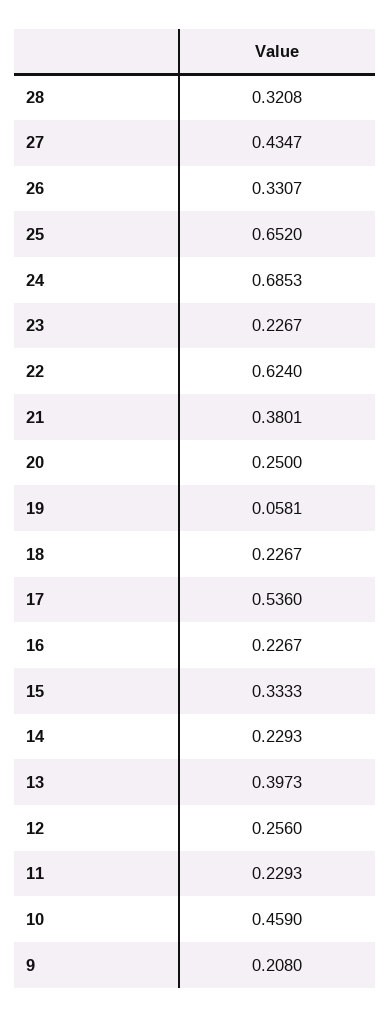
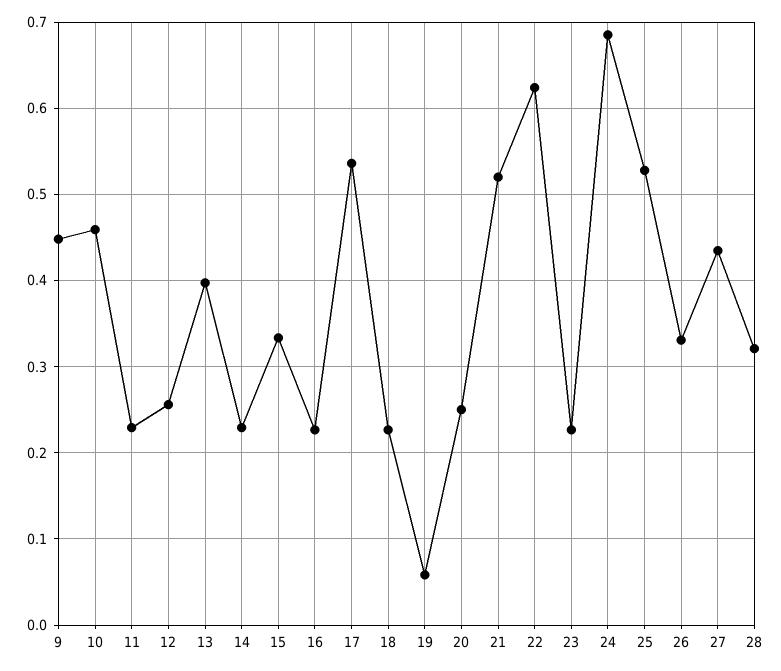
25: 0.652 -> 0.53
21: 0.3801 -> 0.52
9: 0.208 -> 0.45

